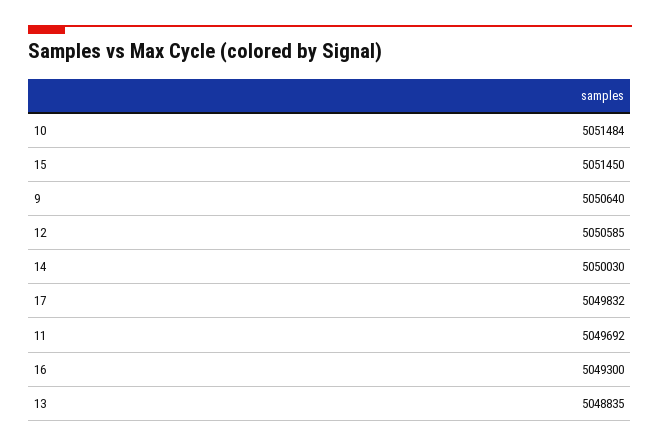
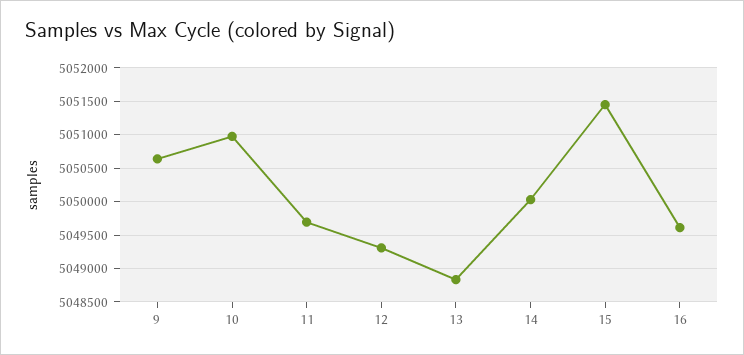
10: 5051484 -> 5051000
12: 5050585 -> 5049300
17: 5049832 -> none
16: 5049300 -> 5049600

